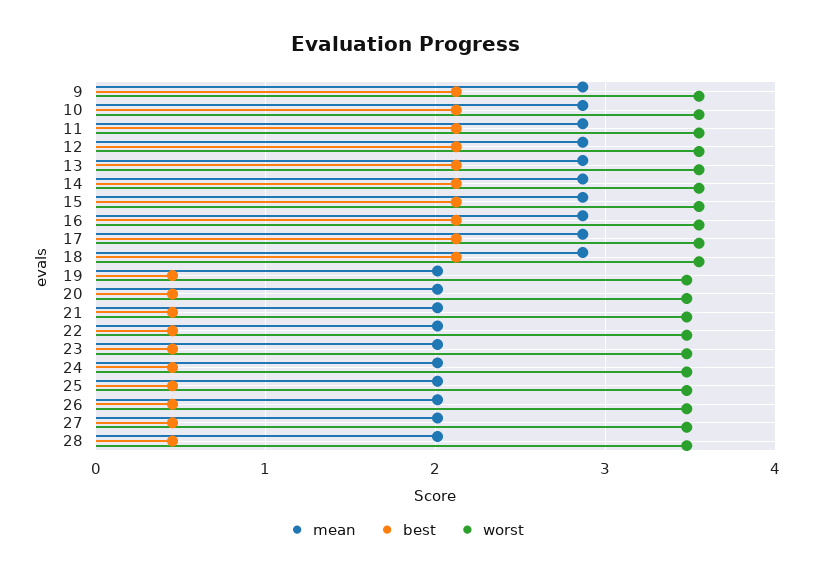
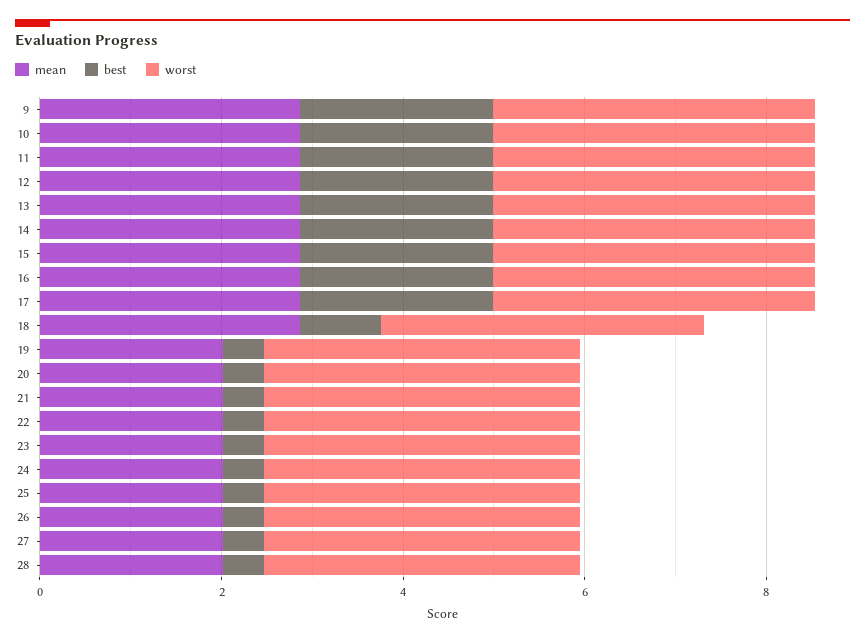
best, 18: 2.1 -> 1

